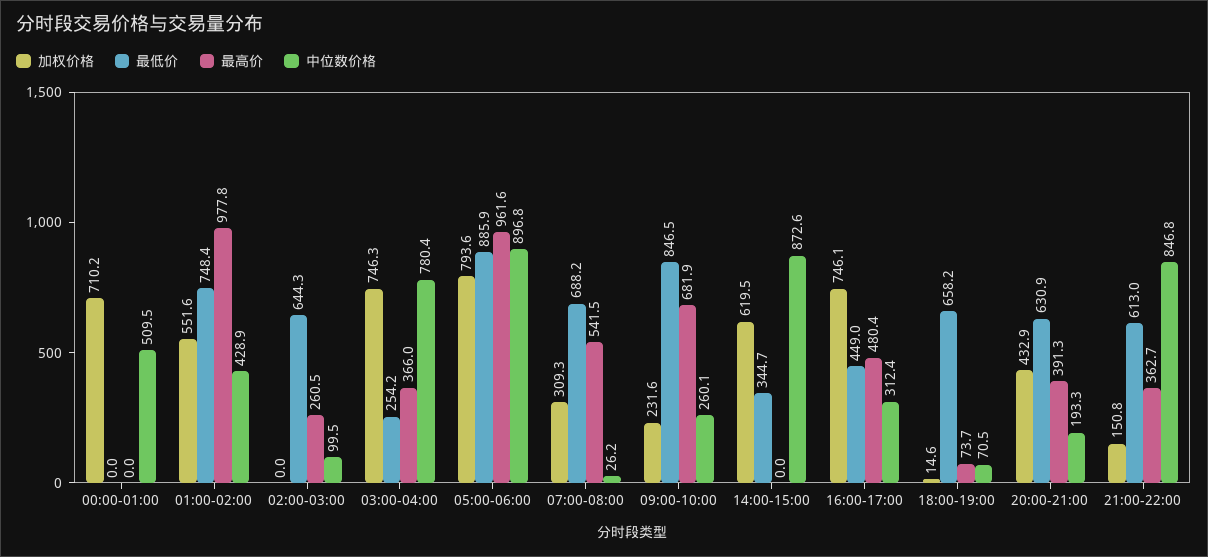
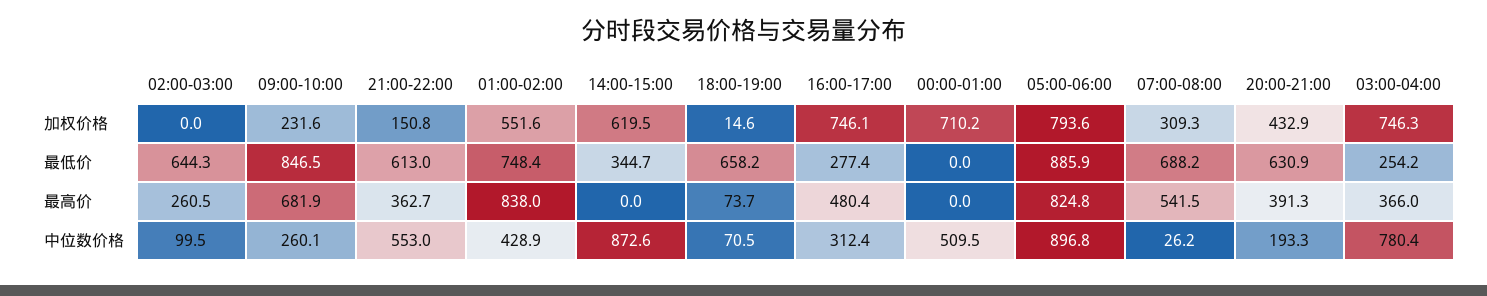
最高价, 01:00-02:00: 977.8 -> 838
最高价, 05:00-06:00: 961.6 -> 824.8
最低价, 16:00-17:00: 449 -> 277.4
中位数价格, 21:00-22:00: 846.8 -> 553

